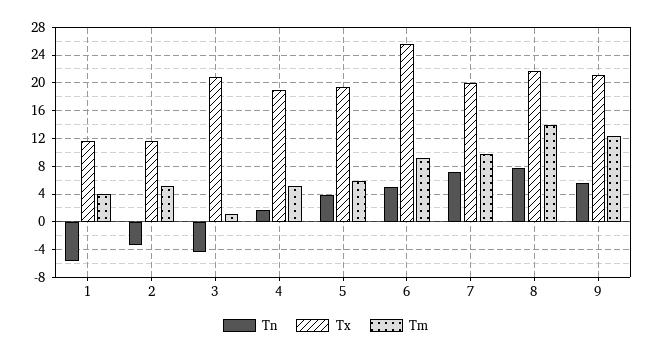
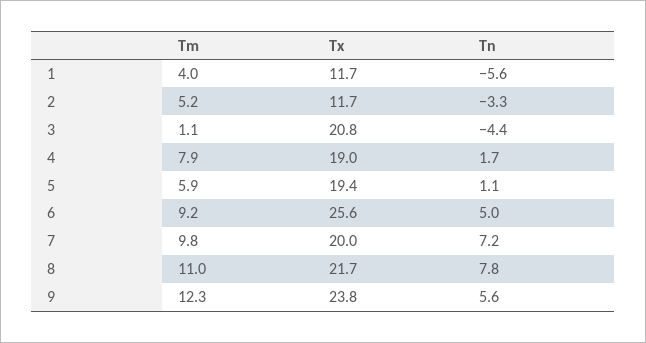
Tm, 4: 5 -> 7.9
Tn, 5: 4 -> 1.1
Tm, 8: 14 -> 11
Tx, 9: 21 -> 23.8

